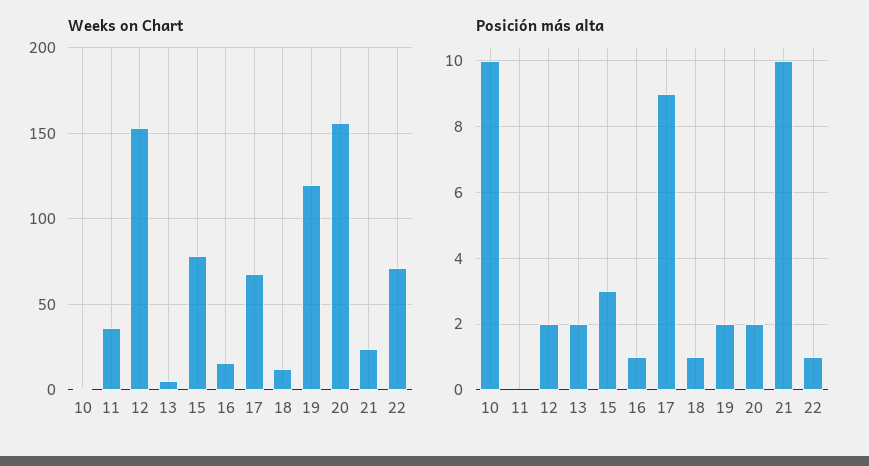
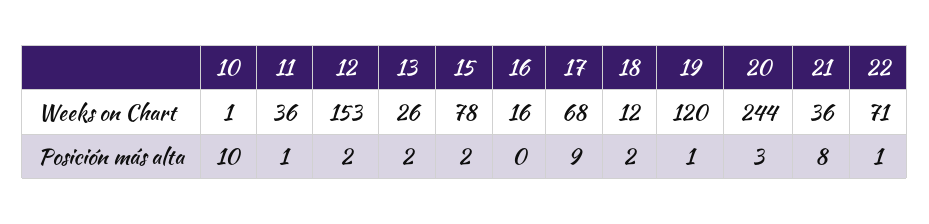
Weeks on Chart, 13: 5 -> 26
Weeks on Chart, 20: 155 -> 244
Weeks on Chart, 21: 25 -> 36
Posición más alta, 11: 0 -> 1
Posición más alta, 15: 3 -> 2
Posición más alta, 16: 1 -> 0
Posición más alta, 18: 1 -> 2
Posición más alta, 19: 2 -> 1
Posición más alta, 20: 2 -> 3
Posición más alta, 21: 10 -> 8

